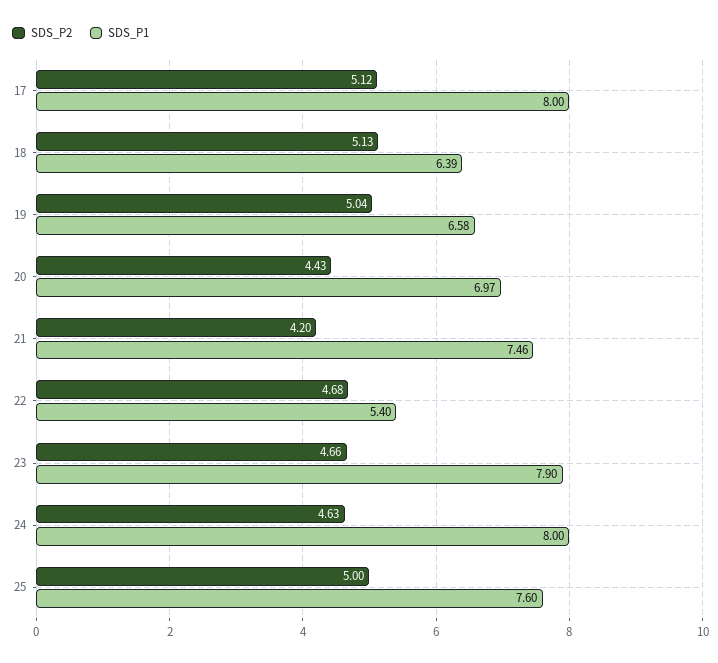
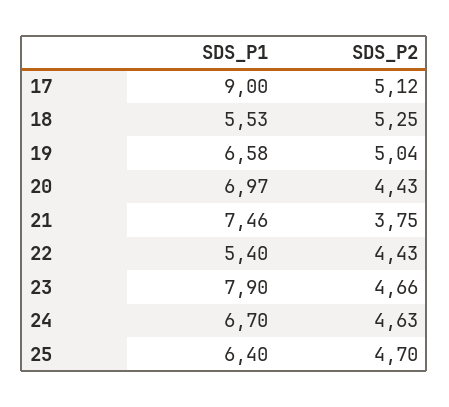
SDS_P1, 17: 8 -> 9
SDS_P2, 18: 5.13 -> 5.25
SDS_P1, 18: 6.39 -> 5.53
SDS_P2, 21: 4.2 -> 3.75
SDS_P2, 22: 4.68 -> 4.43
SDS_P1, 24: 8 -> 6.7
SDS_P2, 25: 5 -> 4.7
SDS_P1, 25: 7.6 -> 6.4

